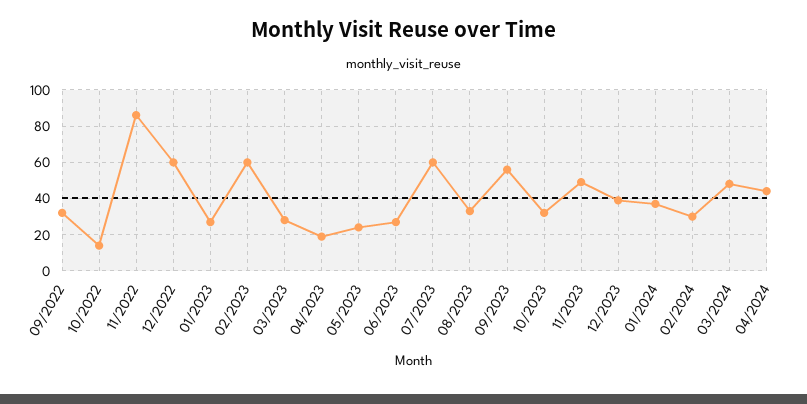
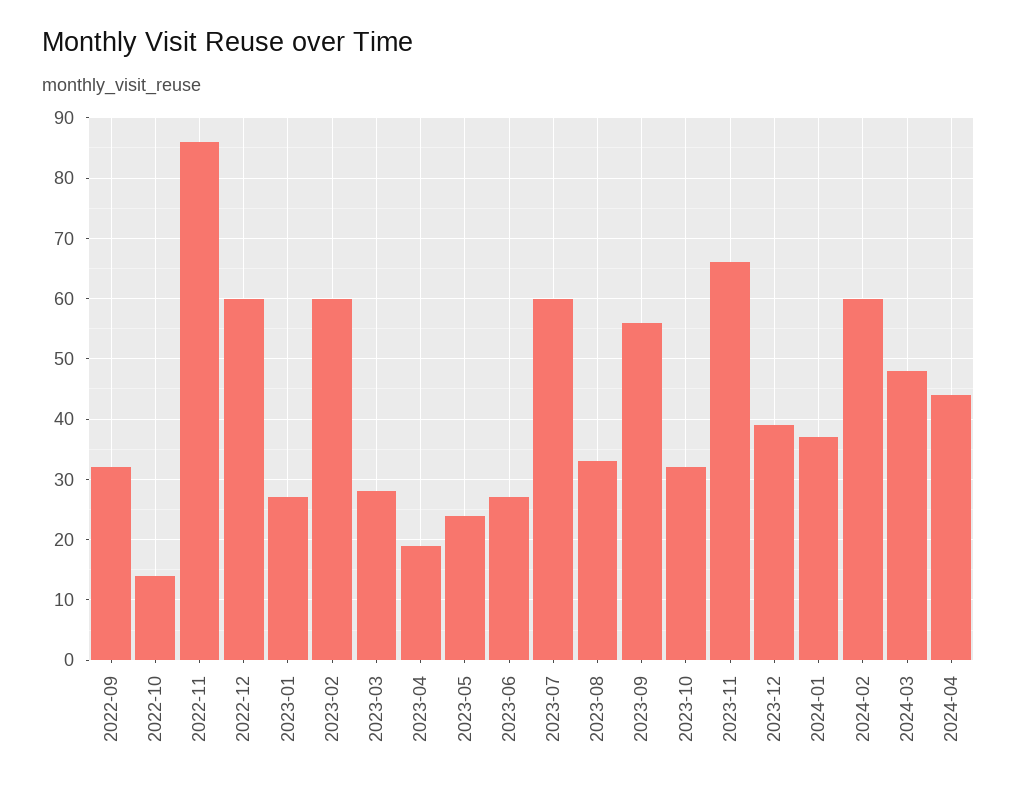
11/2023: 50 -> 66
02/2024: 30 -> 60

